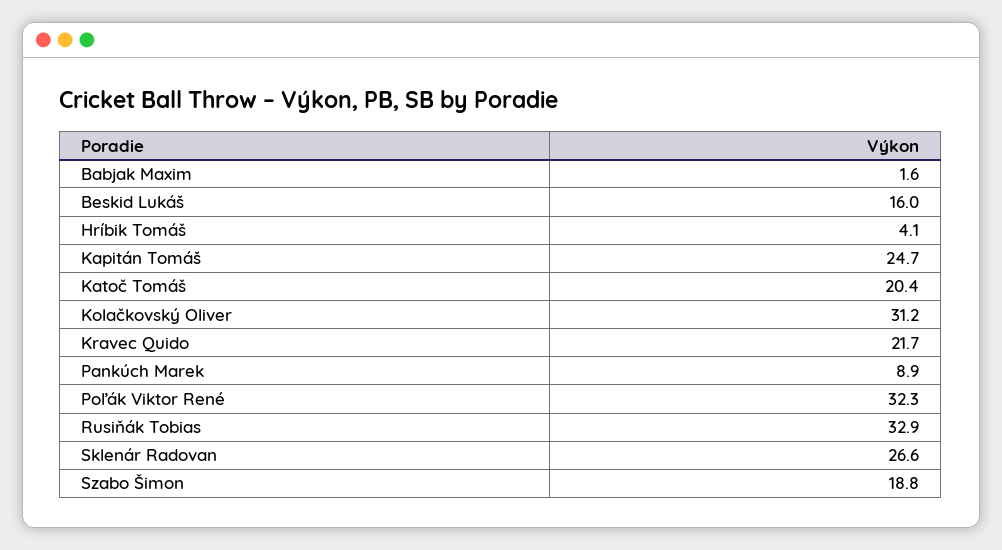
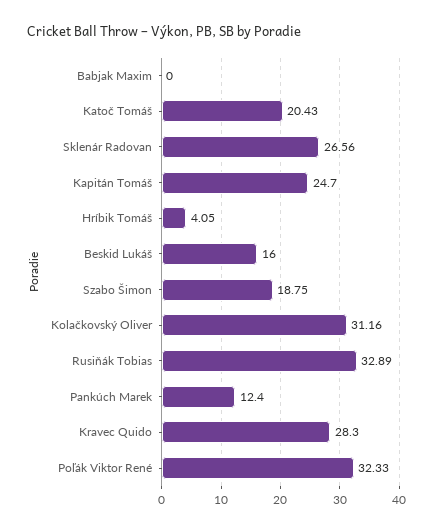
Babjak Maxim: 1.6 -> 0
Kravec Quido: 21.7 -> 28.3
Pankúch Marek: 8.9 -> 12.4

